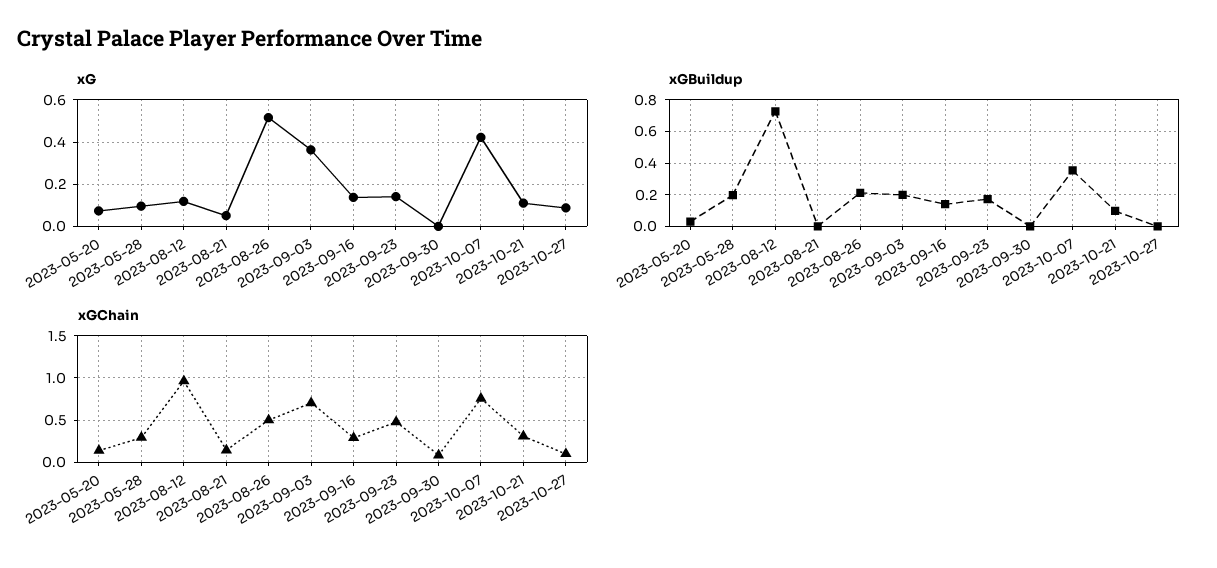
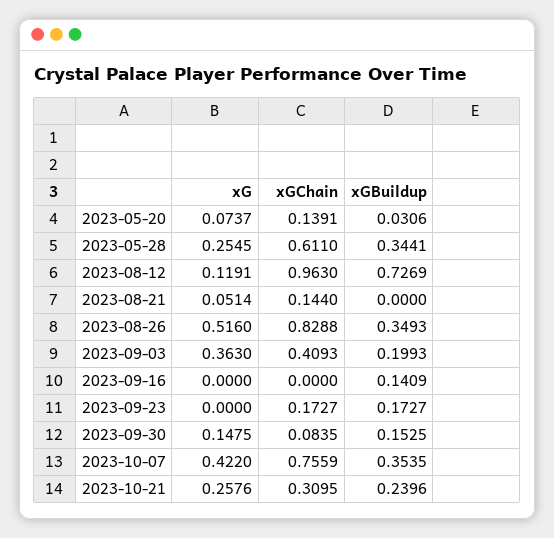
xG, 2023-05-28: 0.1 -> 0.2545
xG, 2023-09-16: 0.15 -> 0
xG, 2023-09-23: 0.15 -> 0
xG, 2023-09-30: 0 -> 0.1475
xG, 2023-10-21: 0.1 -> 0.2576
xG, 2023-10-27: 0.1 -> none
xGBuildup, 2023-05-28: 0.2 -> 0.3441
xGBuildup, 2023-08-26: 0.2 -> 0.3493
xGBuildup, 2023-09-30: 0 -> 0.1525
xGBuildup, 2023-10-21: 0.1 -> 0.2396
xGBuildup, 2023-10-27: 0 -> none
xGChain, 2023-05-28: 0.3 -> 0.611
xGChain, 2023-08-26: 0.5 -> 0.8288
xGChain, 2023-09-03: 0.7 -> 0.4093
xGChain, 2023-09-16: 0.3 -> 0
xGChain, 2023-09-23: 0.5 -> 0.1727
xGChain, 2023-10-27: 0.1 -> none

